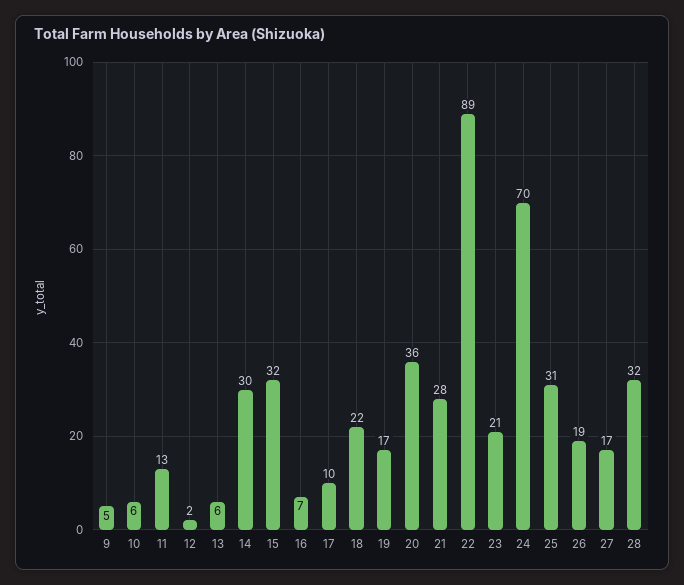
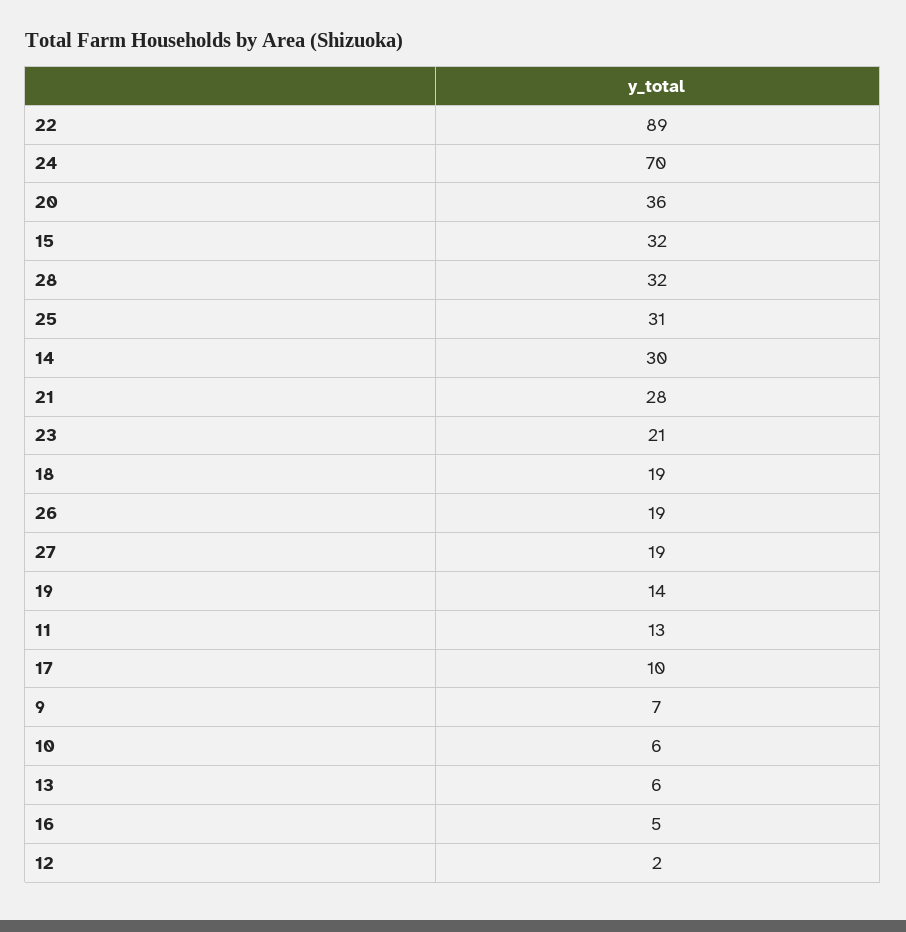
9: 5 -> 7
16: 7 -> 5
18: 22 -> 19
19: 17 -> 14
27: 17 -> 19

